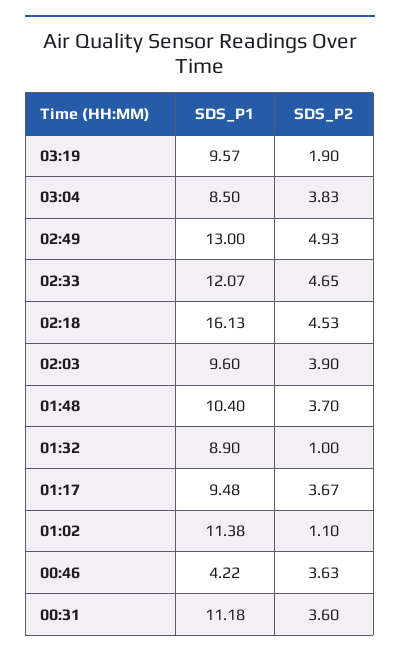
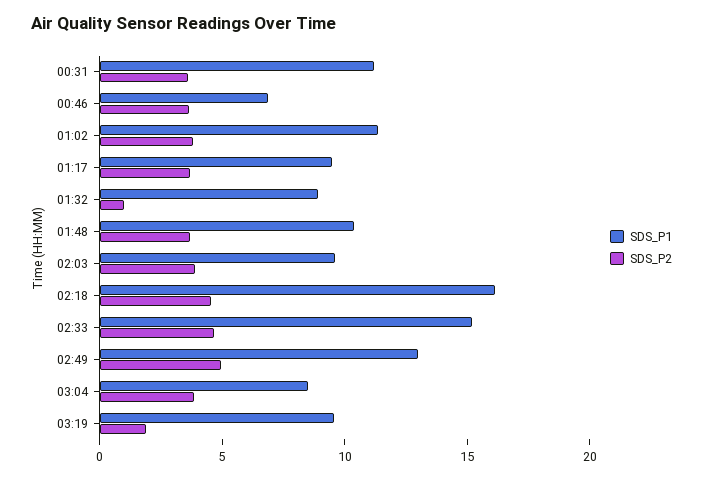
SDS_P1, 02:33: 12.07 -> 15
SDS_P2, 01:02: 1.1 -> 4
SDS_P1, 00:46: 4.22 -> 7

